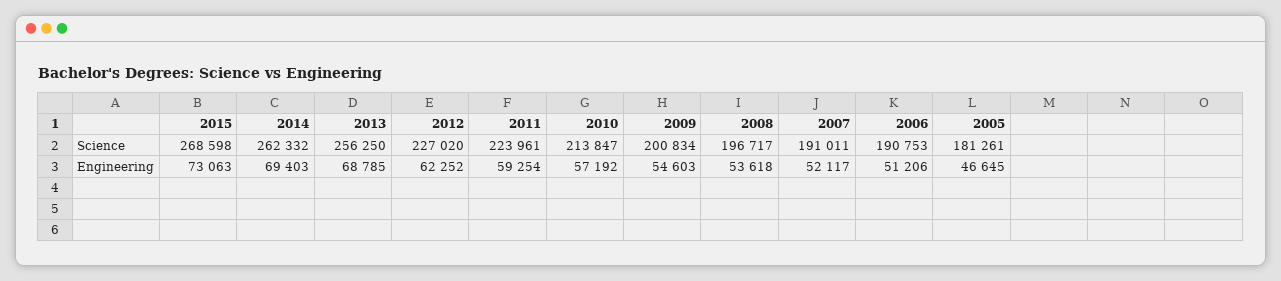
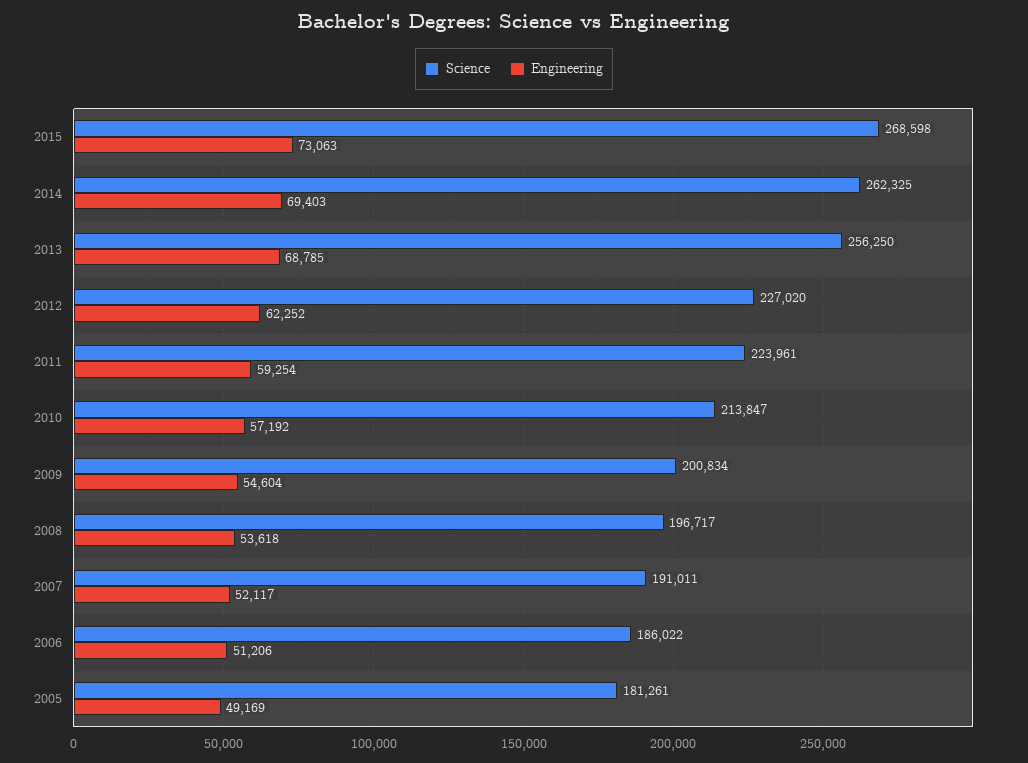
Science, 2014: 262332 -> 262325
Science, 2006: 190753 -> 186022
Engineering, 2009: 54603 -> 54604
Engineering, 2005: 46645 -> 49169

